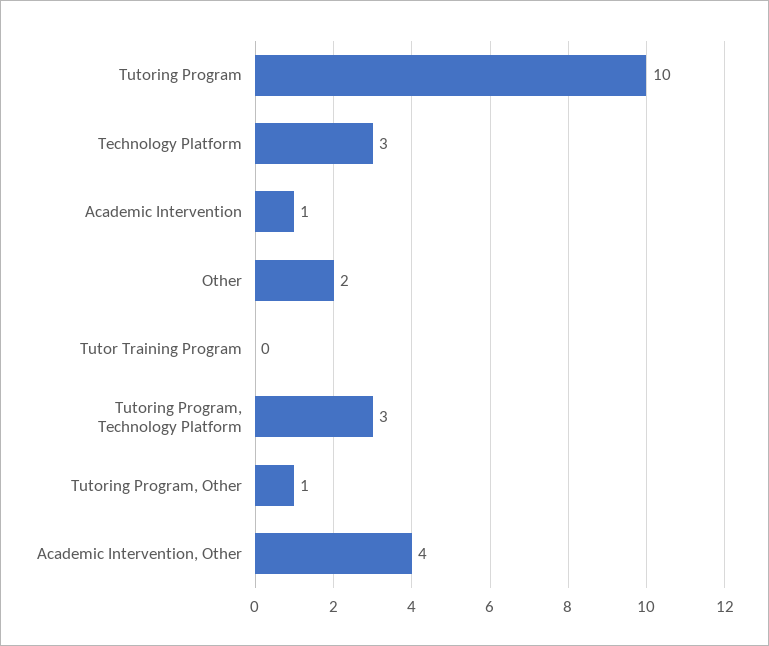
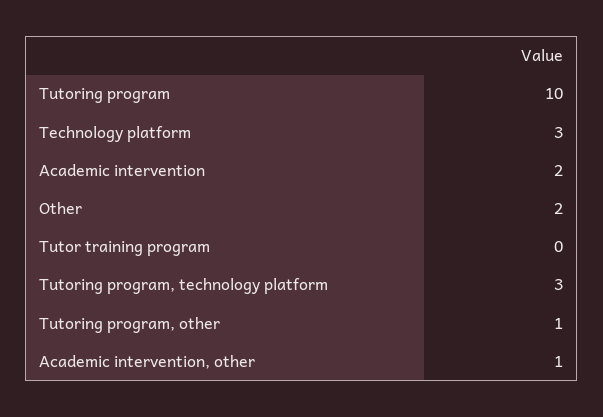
Academic Intervention: 1 -> 2
Academic Intervention, Other: 4 -> 1

